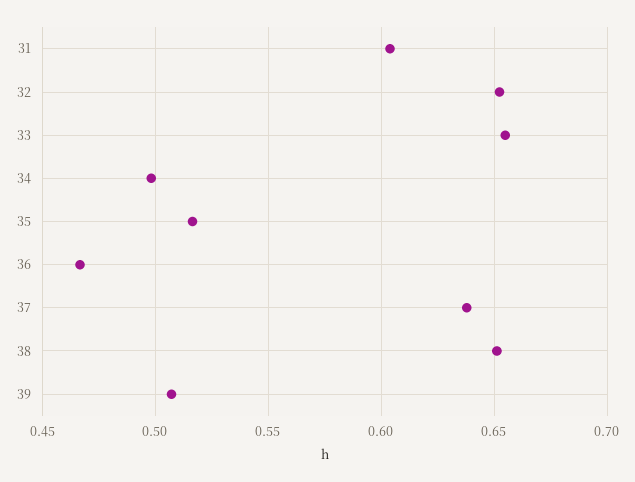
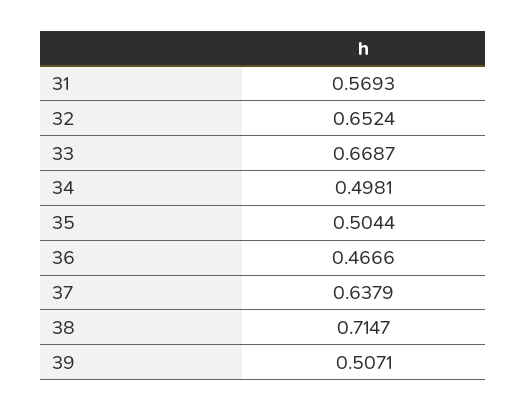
31: 0.605 -> 0.5693
33: 0.655 -> 0.6687
35: 0.515 -> 0.5044
38: 0.65 -> 0.7147

